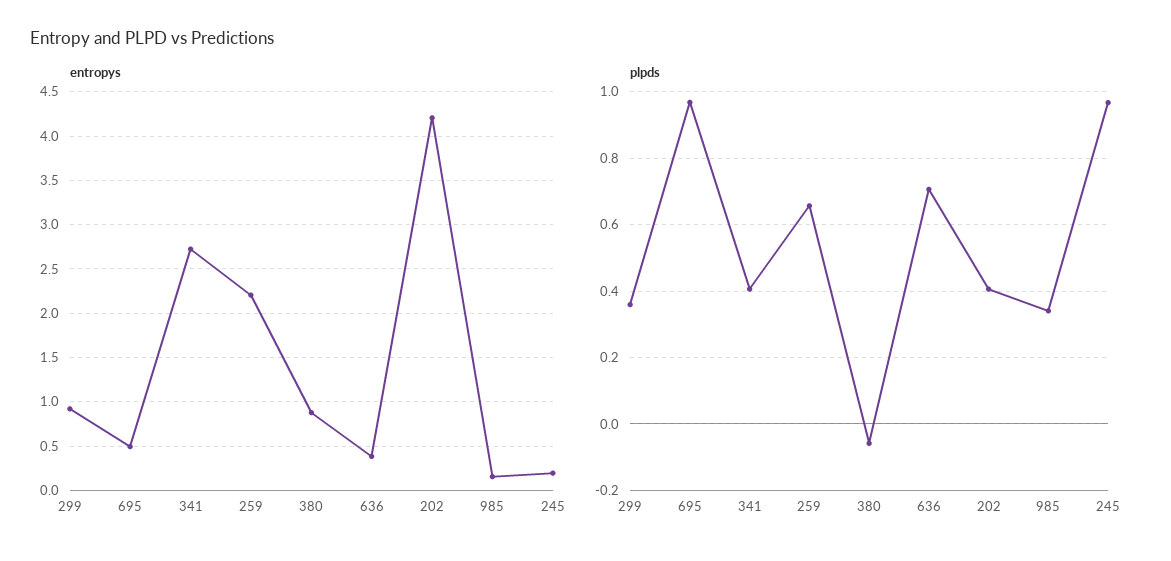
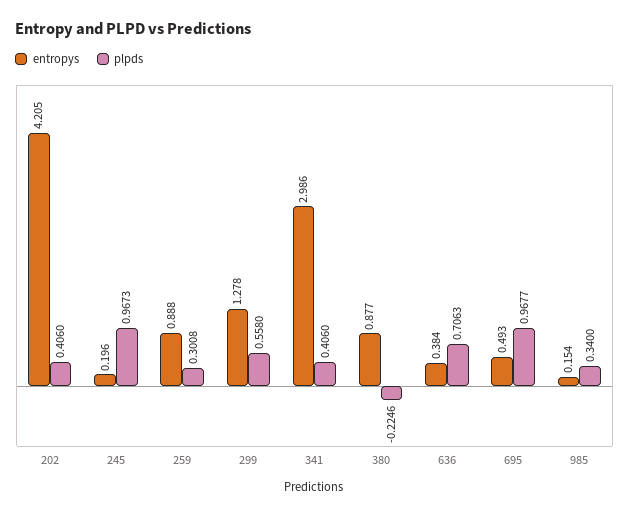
entropys, 299: 0.9 -> 1.278
entropys, 341: 2.7 -> 2.986
entropys, 259: 2.2 -> 0.888
plpds, 299: 0.36 -> 0.558
plpds, 259: 0.66 -> 0.3008
plpds, 380: -0.06 -> -0.2246

